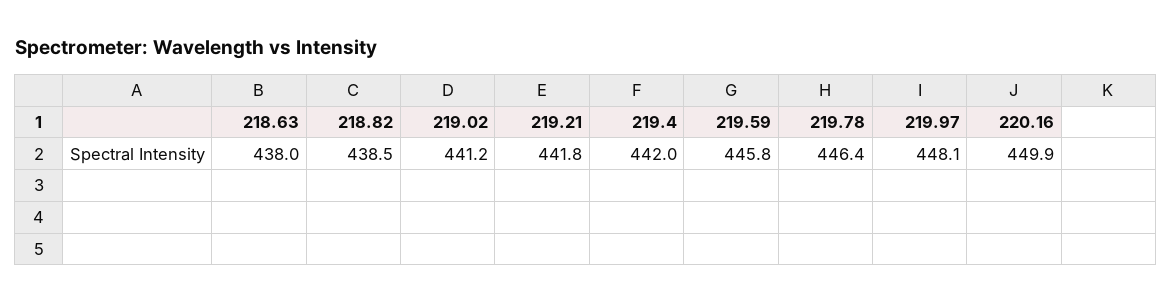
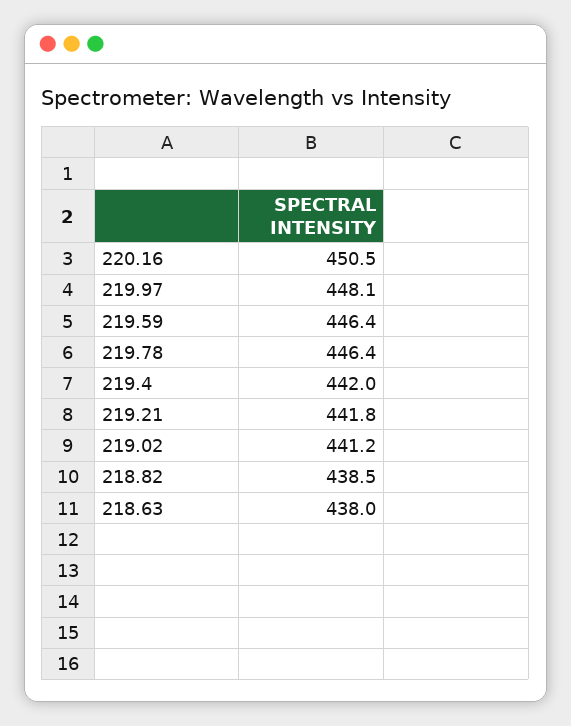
219.59: 445.8 -> 446.4
220.16: 449.9 -> 450.5

